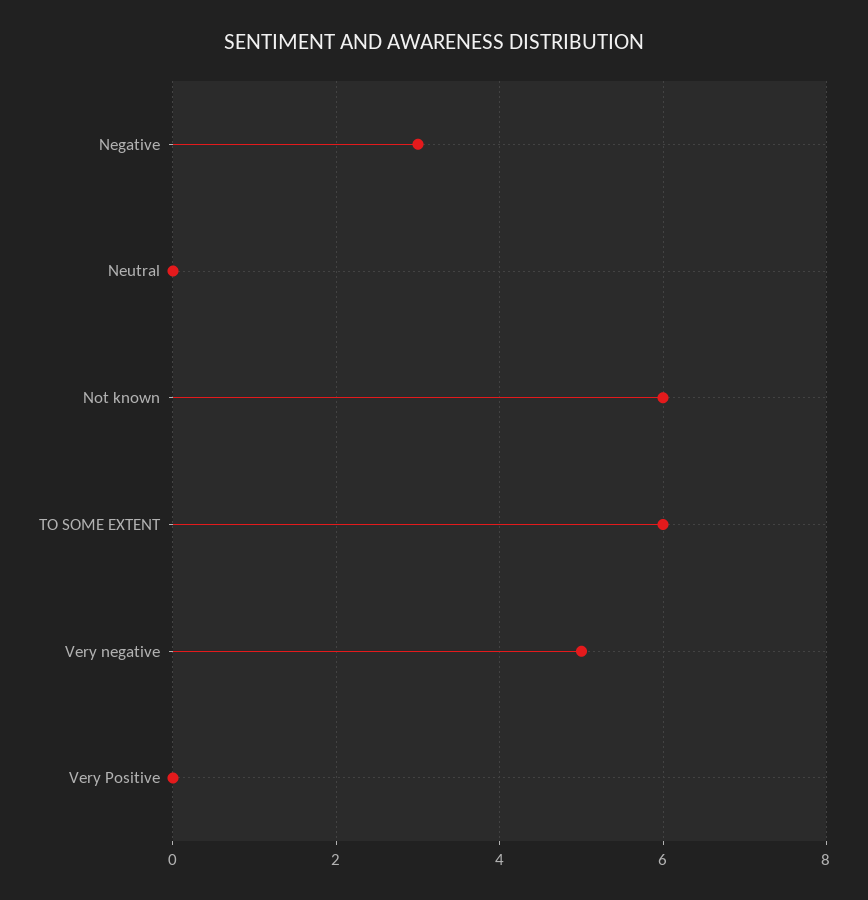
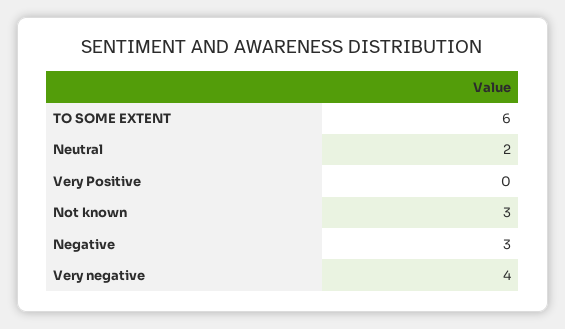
Neutral: 0 -> 2
Not known: 6 -> 3
Very negative: 5 -> 4

